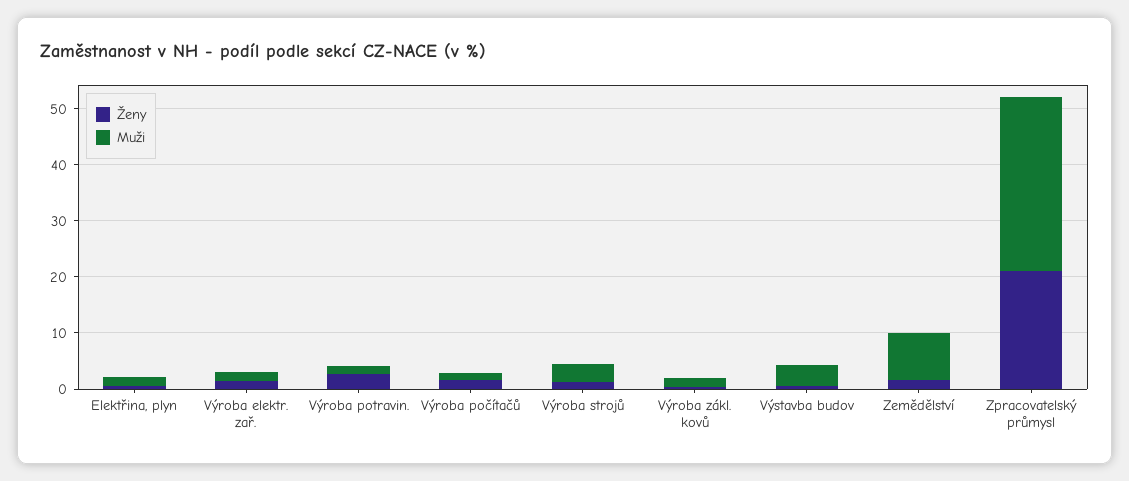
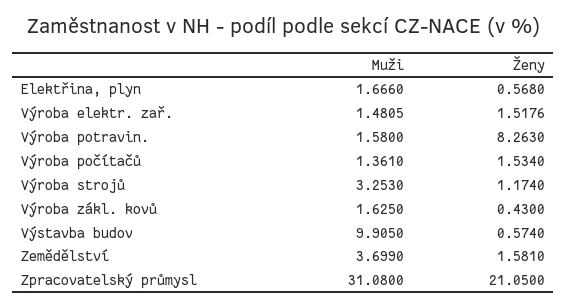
Ženy, Výroba potravin.: 2 -> 8.263
Muži, Výstavba budov: 4 -> 9.905
Muži, Zemědělství: 8 -> 3.699

